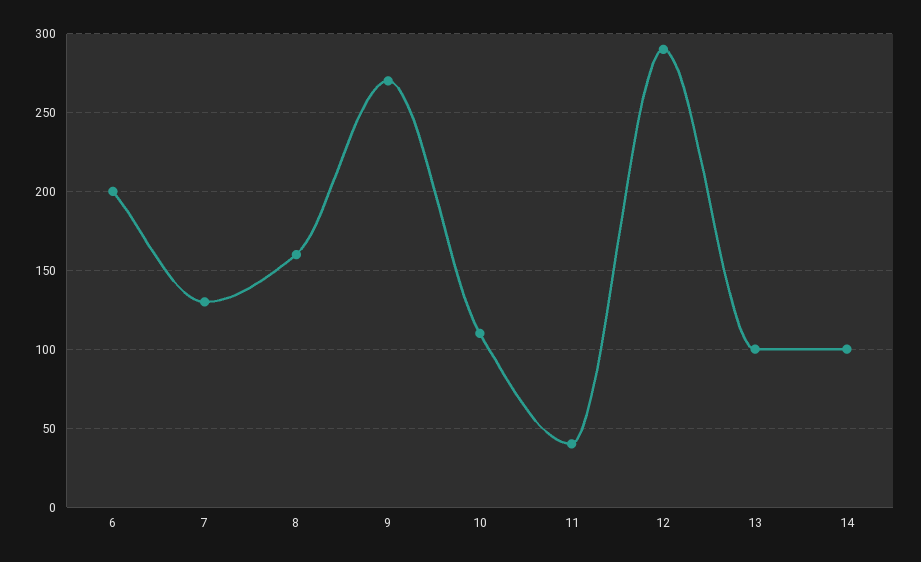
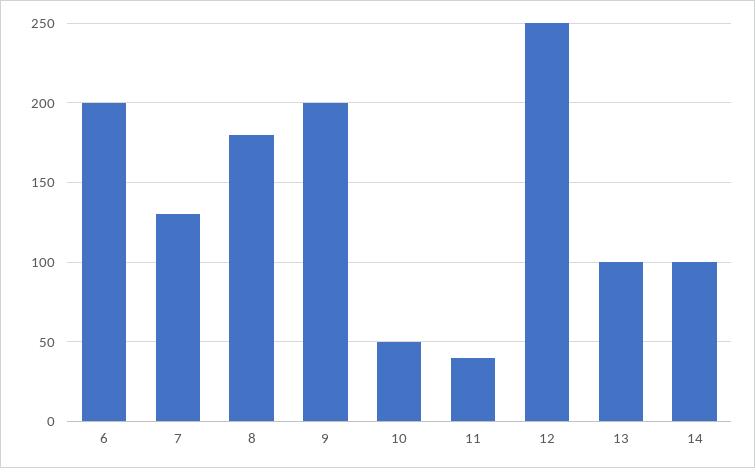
8: 160 -> 180
9: 270 -> 200
10: 110 -> 50
12: 290 -> 250

